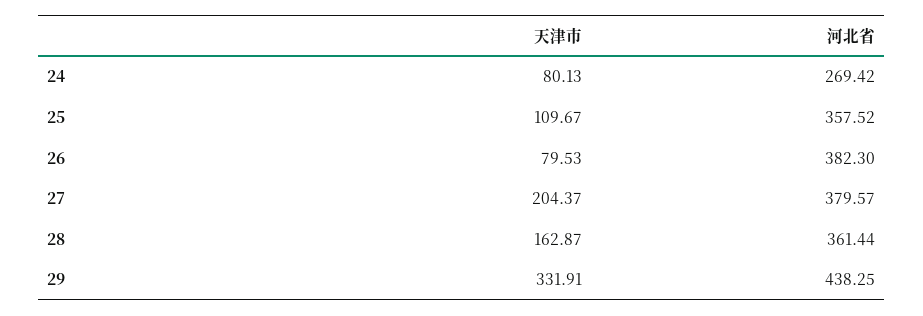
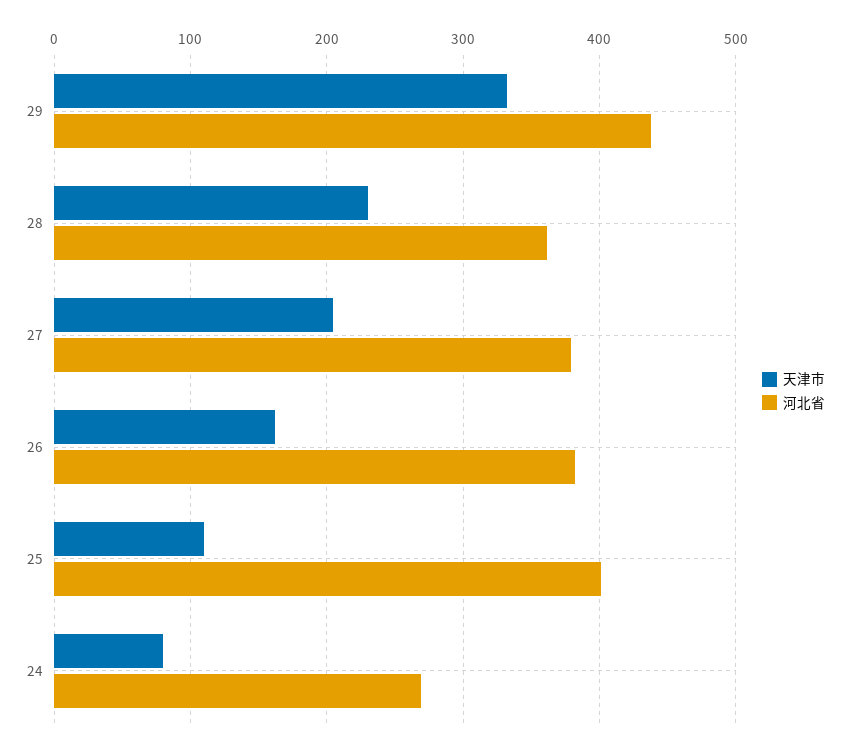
河北省, 25: 357.52 -> 400
天津市, 26: 79.53 -> 160
天津市, 28: 162.87 -> 230

